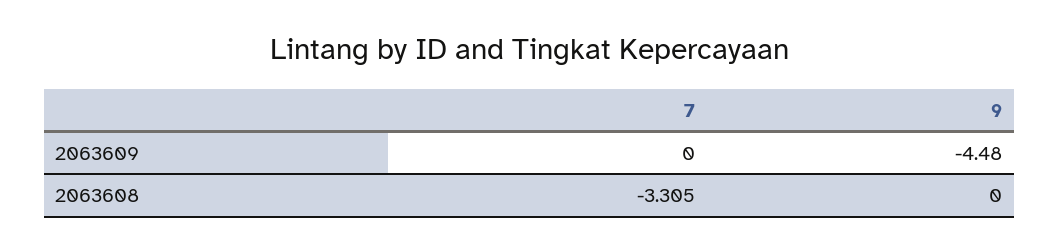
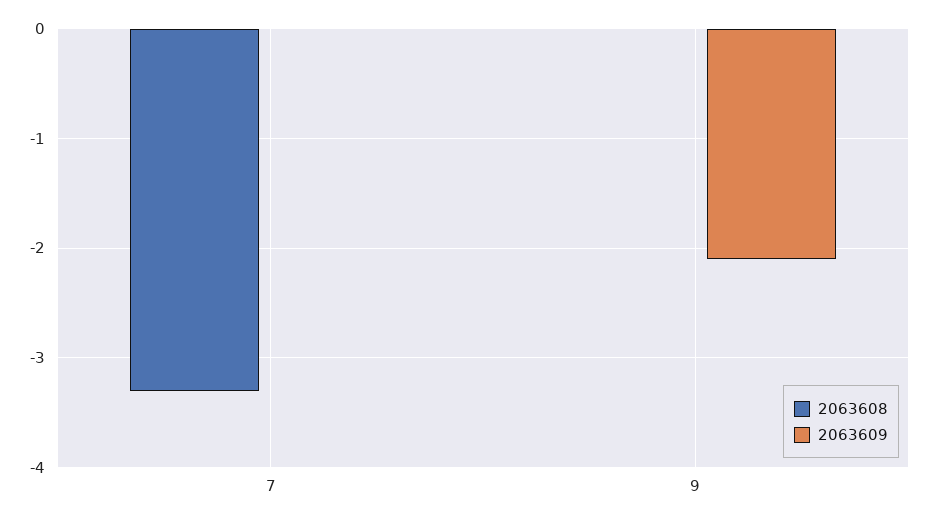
2063609, 9: -4.48 -> -2.1

